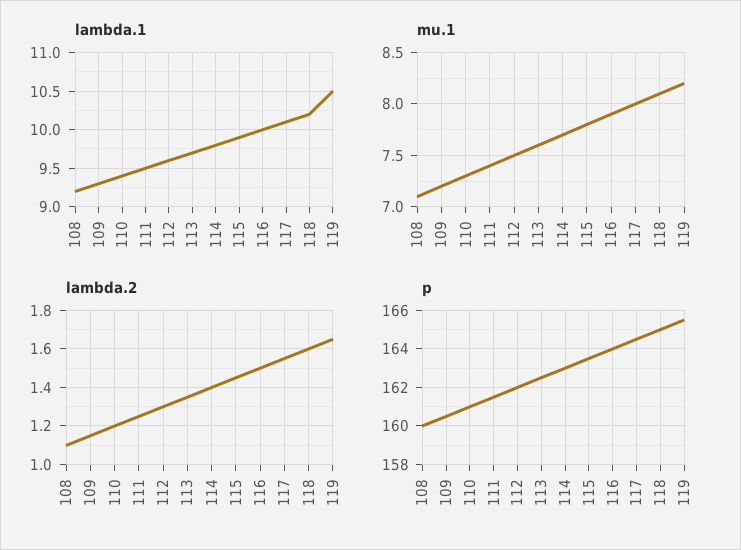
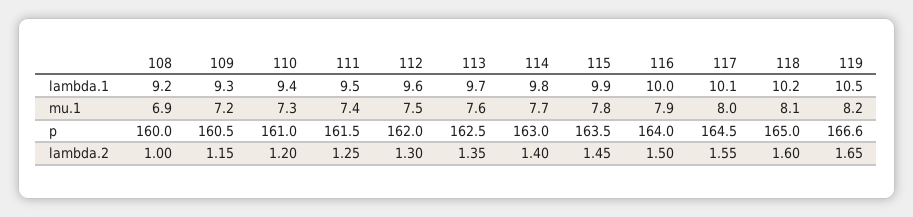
mu.1, 108: 7.1 -> 6.9
lambda.2, 108: 1.1 -> 1
p, 119: 165.5 -> 166.6

